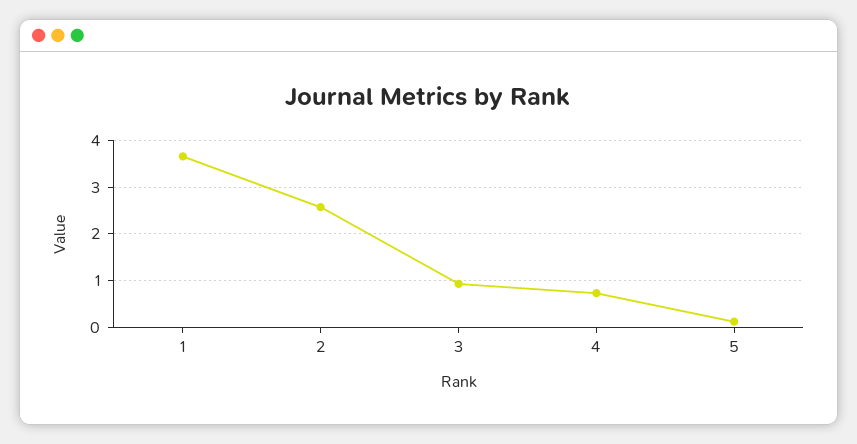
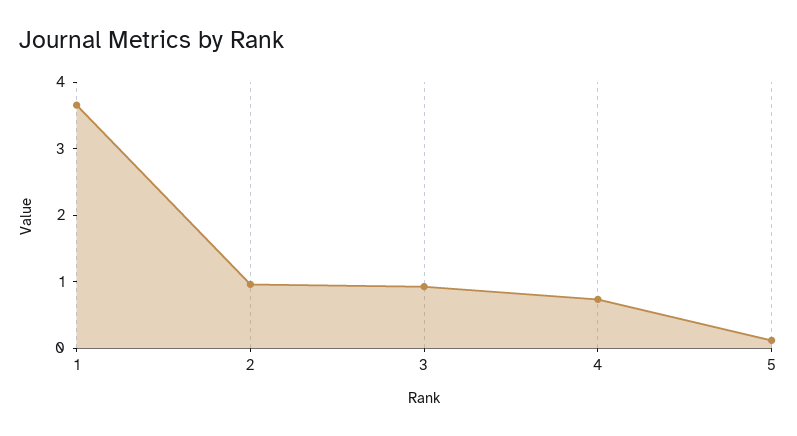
2: 2.6 -> 1

